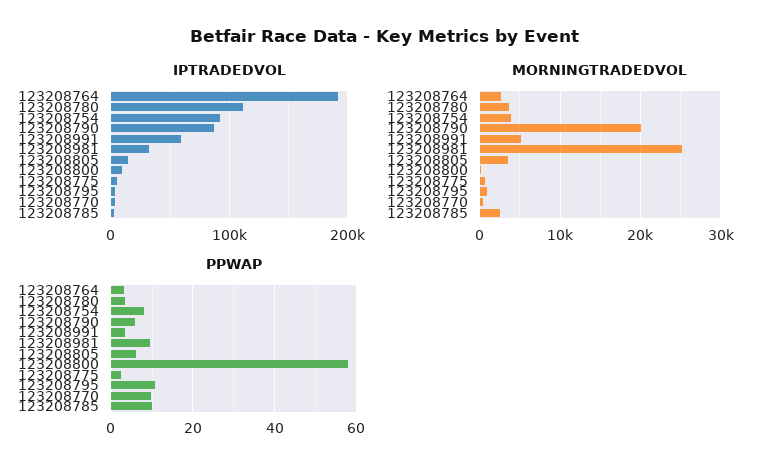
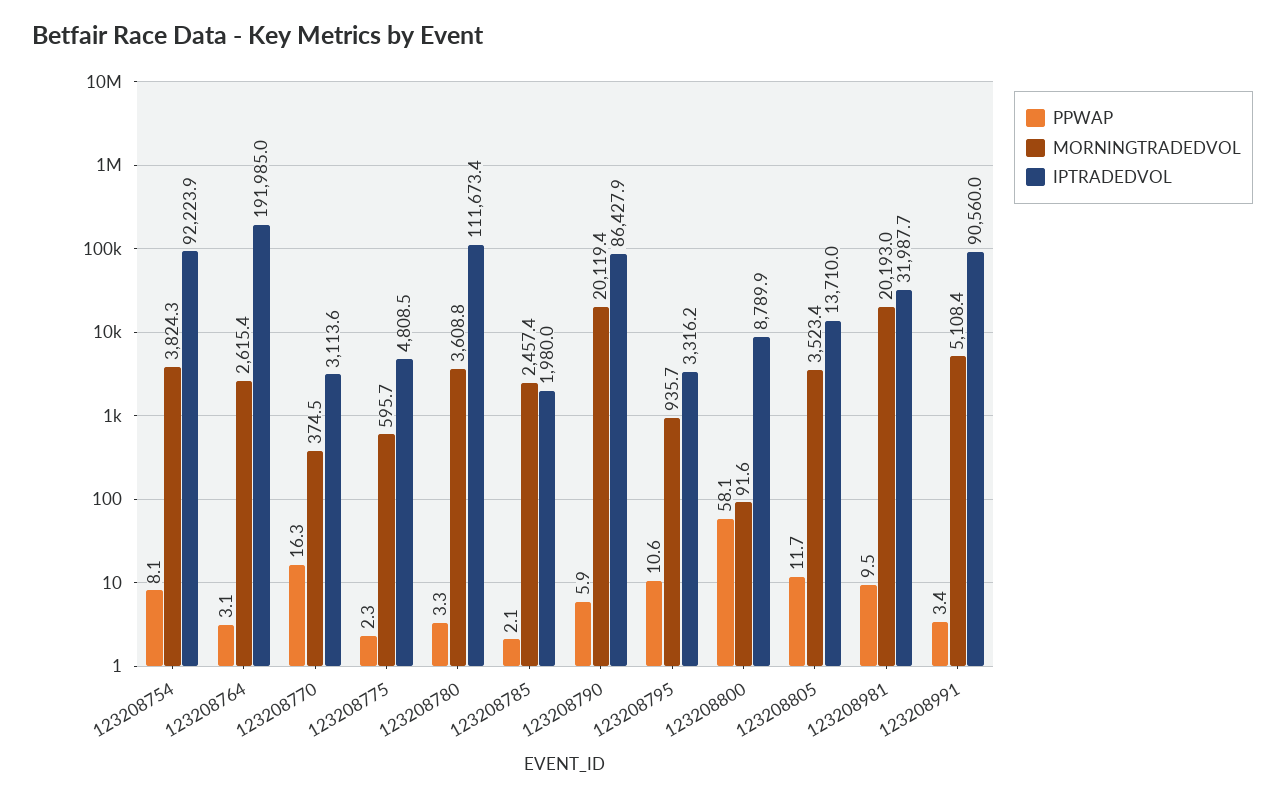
IPTRADEDVOL, 123208991: 60000 -> 90560
MORNINGTRADEDVOL, 123208981: 25000 -> 20193
PPWAP, 123208805: 6 -> 11.7
PPWAP, 123208770: 10 -> 16.3
PPWAP, 123208785: 10 -> 2.1

